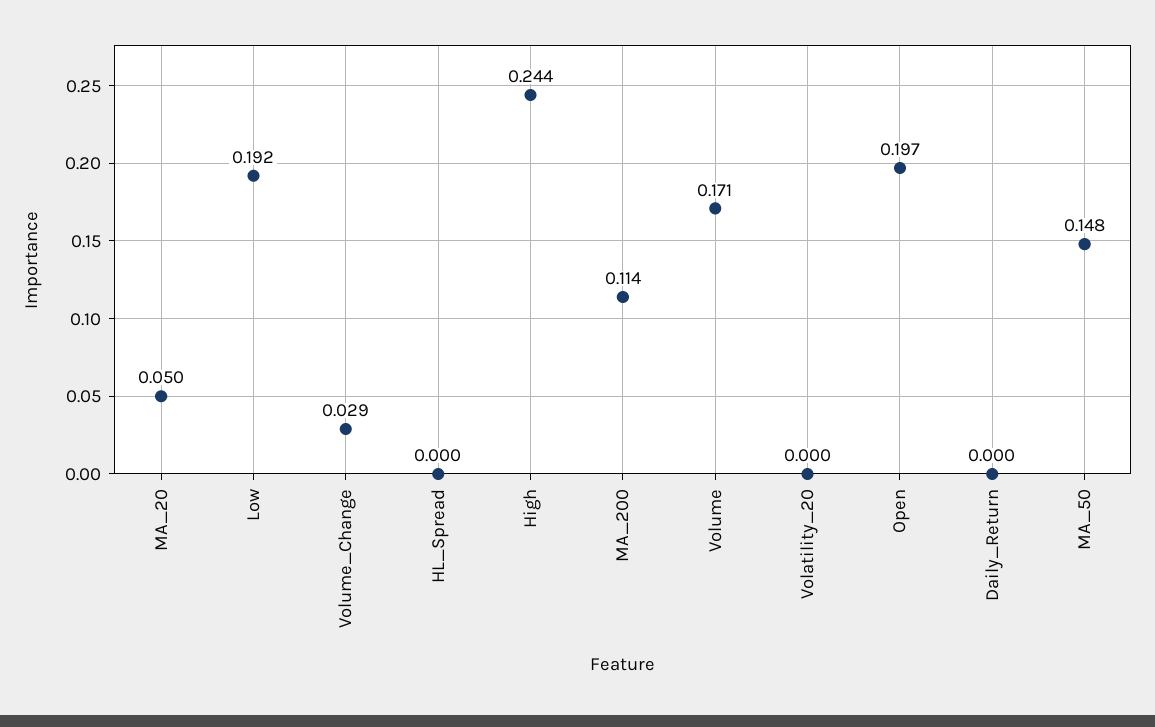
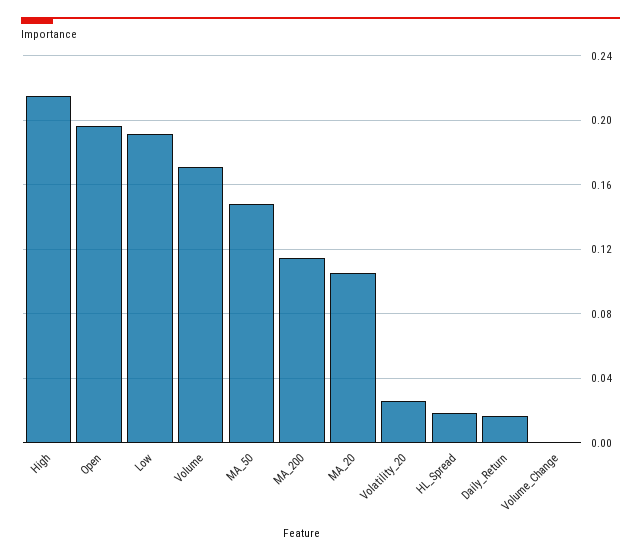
MA_20: 0.05 -> 0.105
Volume_Change: 0.029 -> 0
HL_Spread: 0 -> 0.02
High: 0.244 -> 0.215
Volatility_20: 0 -> 0.025
Daily_Return: 0 -> 0.015

